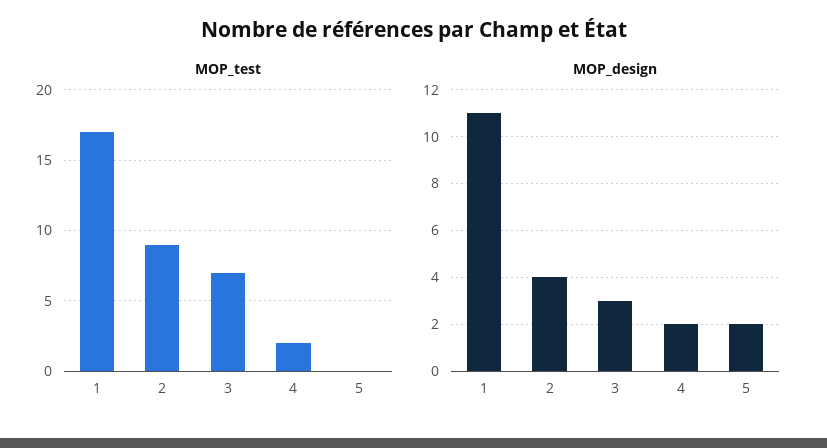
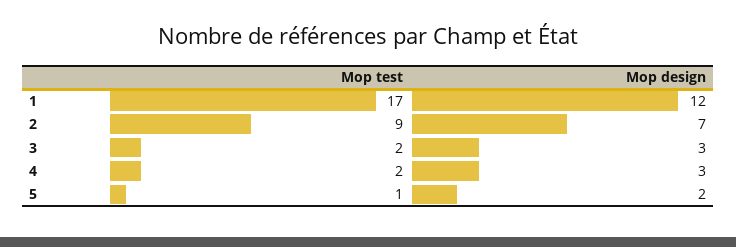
MOP_test, 3: 7 -> 2
MOP_test, 5: 0 -> 1
MOP_design, 1: 11 -> 12
MOP_design, 2: 4 -> 7
MOP_design, 4: 2 -> 3

